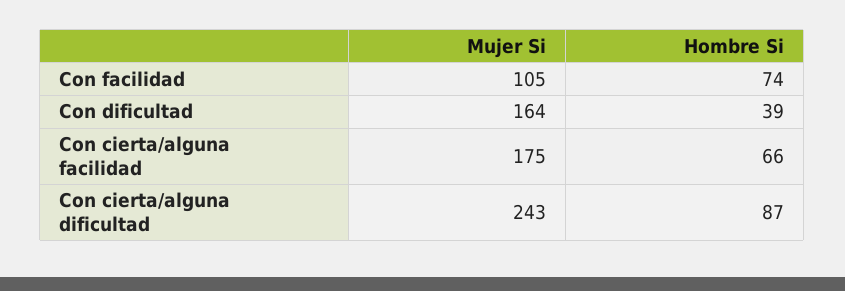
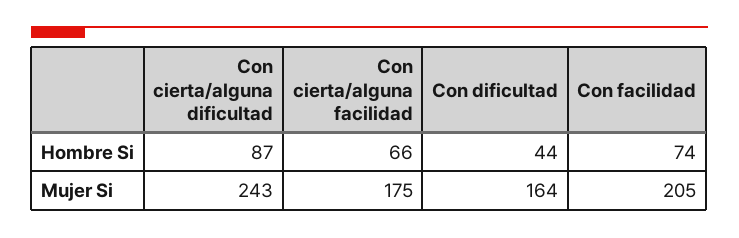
Mujer Si, Con facilidad: 105 -> 205
Hombre Si, Con dificultad: 39 -> 44

